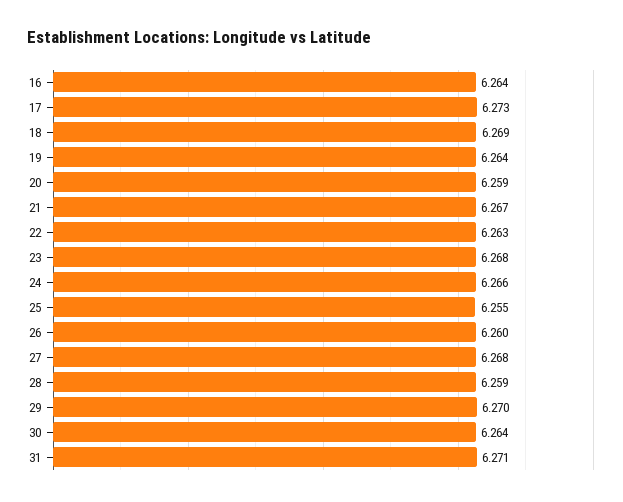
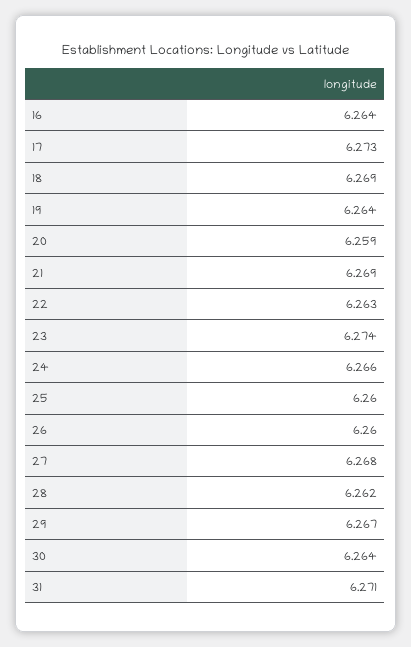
21: 6.267 -> 6.269
23: 6.268 -> 6.274
25: 6.255 -> 6.26
28: 6.259 -> 6.262
29: 6.27 -> 6.267

